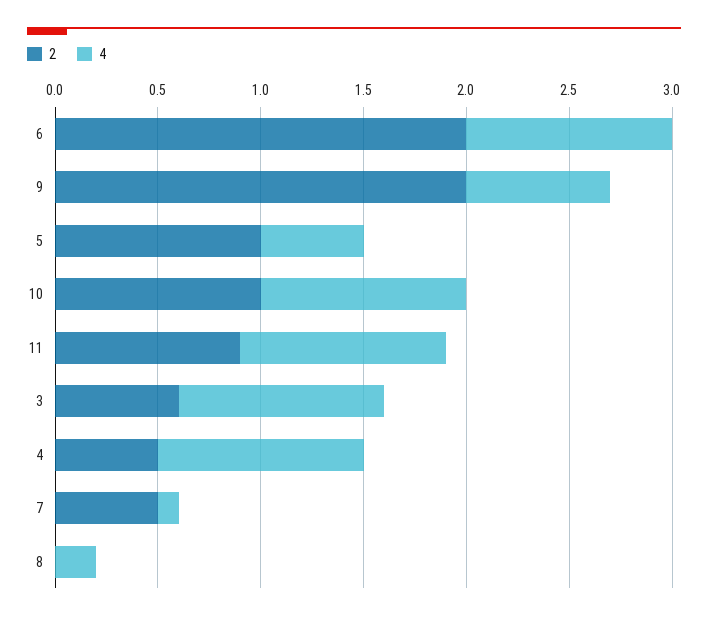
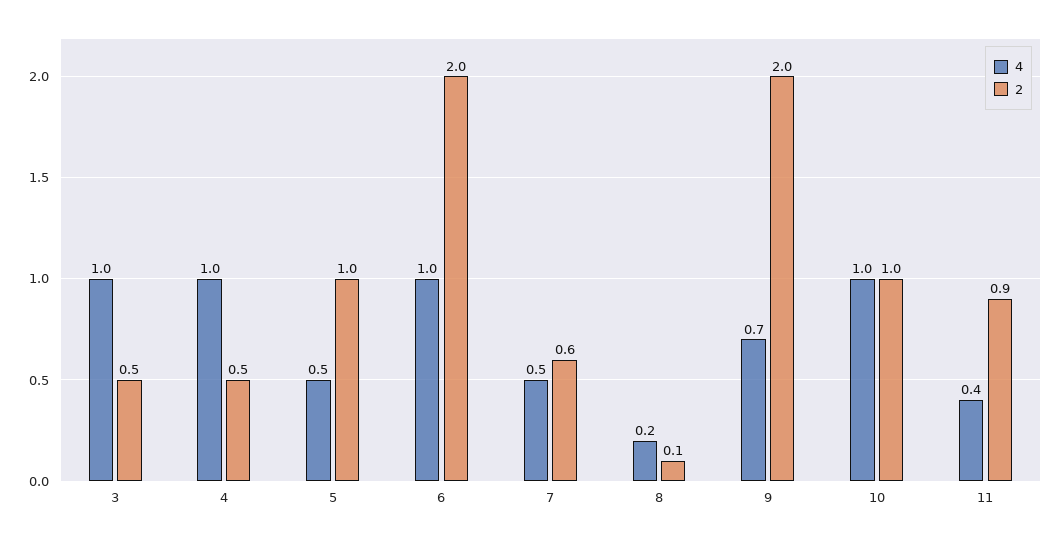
4, 11: 1 -> 0.4
2, 3: 0.6 -> 0.5
2, 7: 0.5 -> 0.6
4, 7: 0.1 -> 0.5
2, 8: 0 -> 0.1

